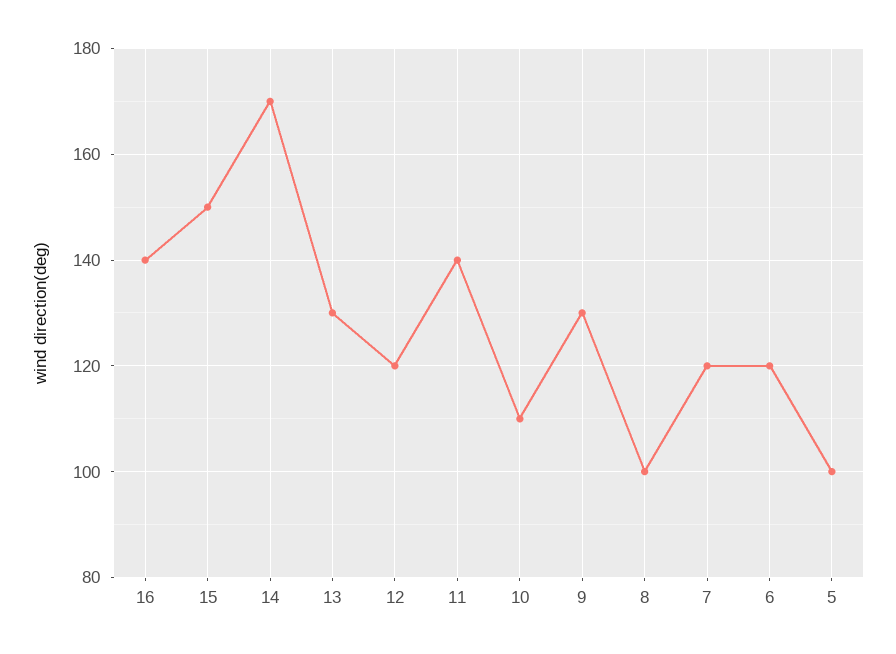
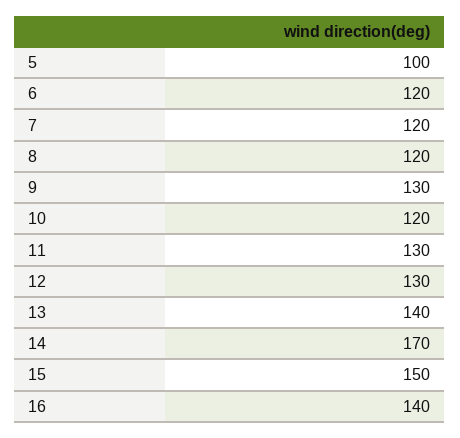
13: 130 -> 140
12: 120 -> 130
11: 140 -> 130
10: 110 -> 120
8: 100 -> 120

